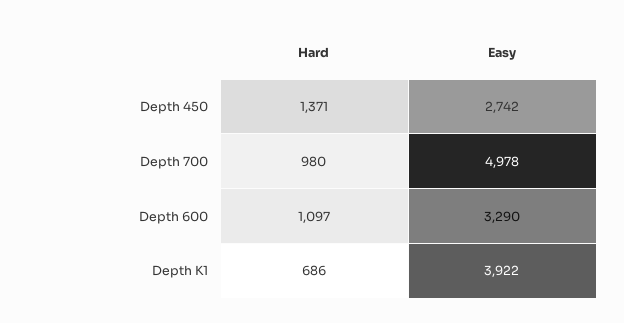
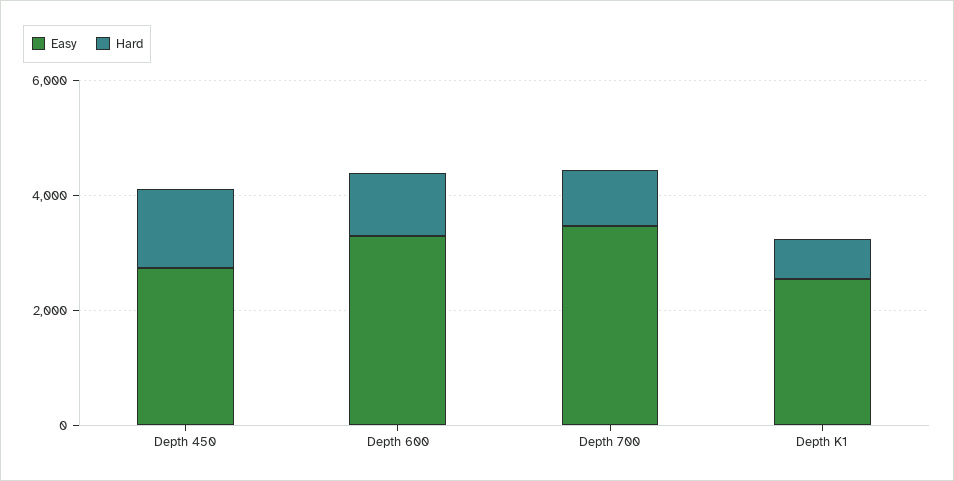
Easy, Depth 700: 4978 -> 3500
Easy, Depth K1: 3922 -> 2500

